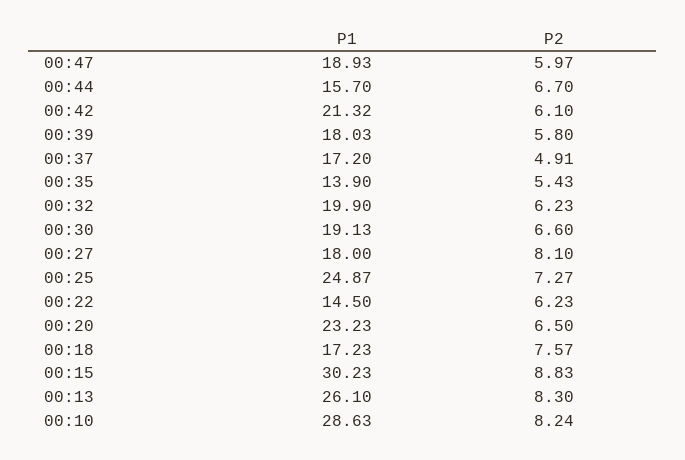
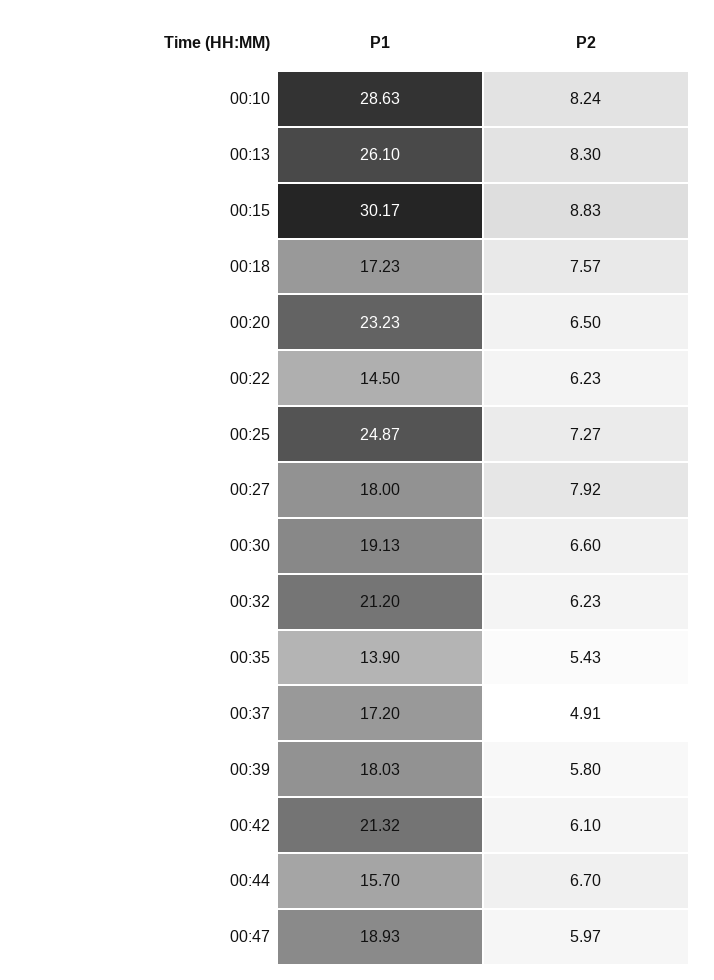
P1, 00:32: 19.9 -> 21.2
P2, 00:27: 8.1 -> 7.92
P1, 00:15: 30.23 -> 30.17

